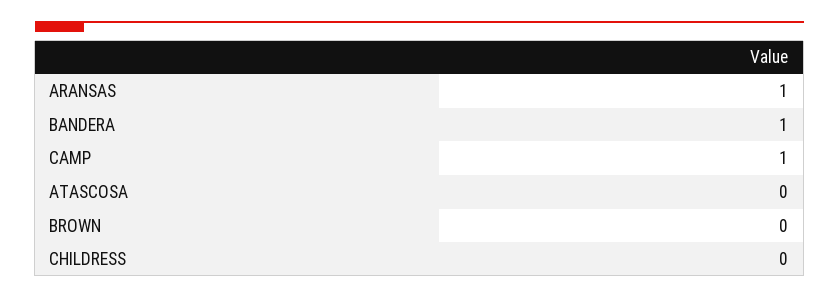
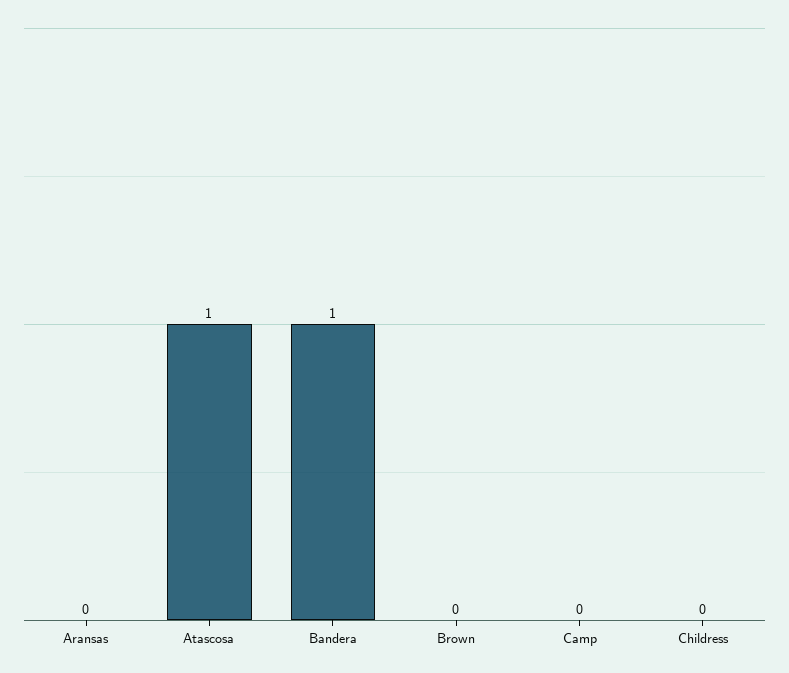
ARANSAS: 1 -> 0
CAMP: 1 -> 0
ATASCOSA: 0 -> 1

